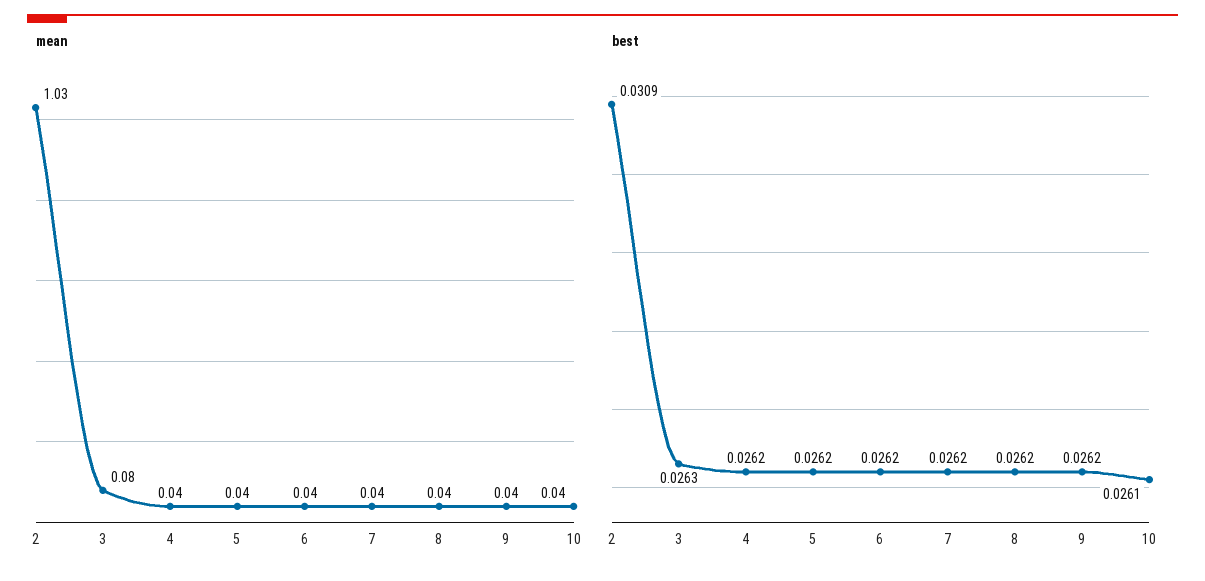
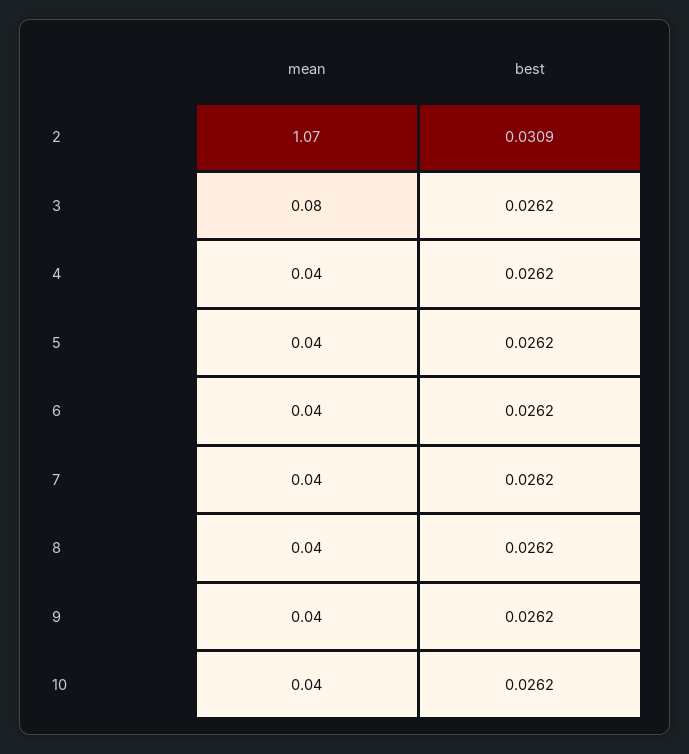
mean, 2: 1.03 -> 1.07
best, 3: 0.0263 -> 0.0262
best, 10: 0.0261 -> 0.0262

